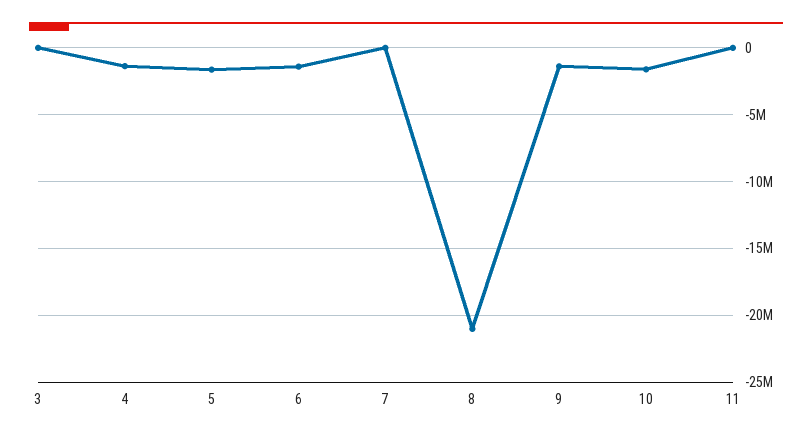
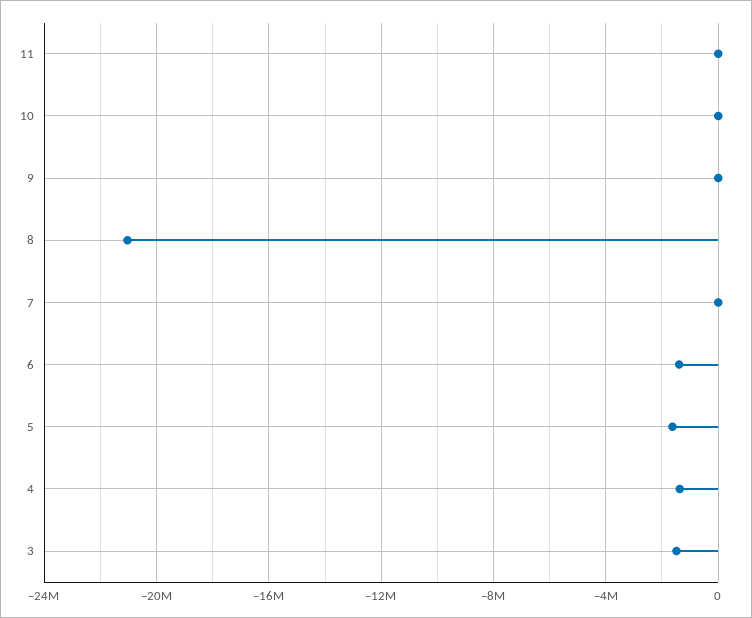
3: 0 -> -1500000
9: -1500000 -> 0
10: -1500000 -> 0

